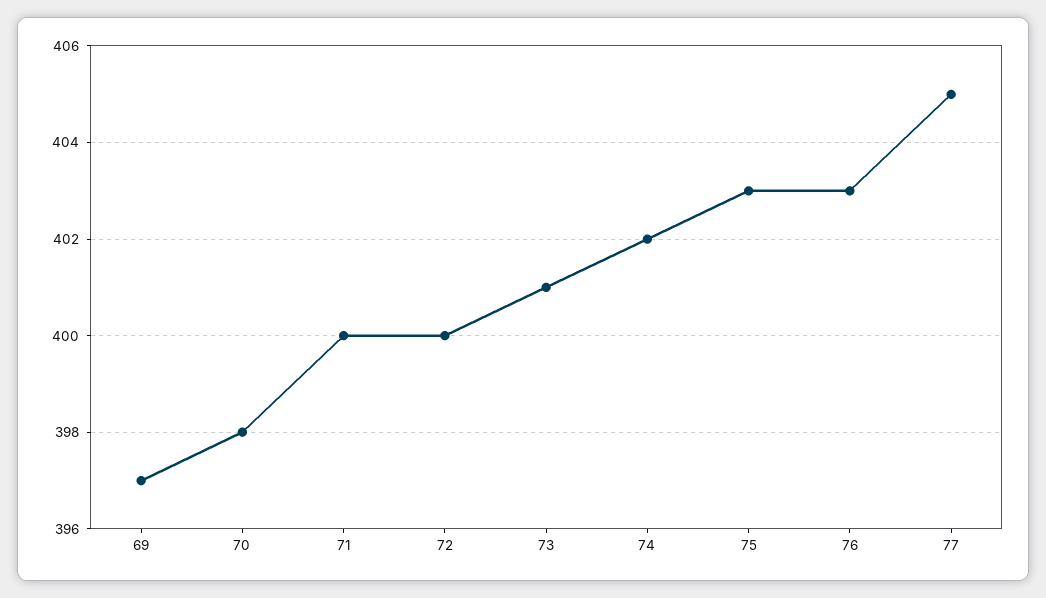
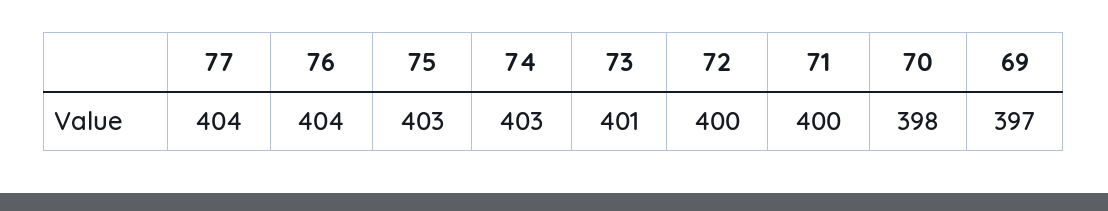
74: 402 -> 403
76: 403 -> 404
77: 405 -> 404

